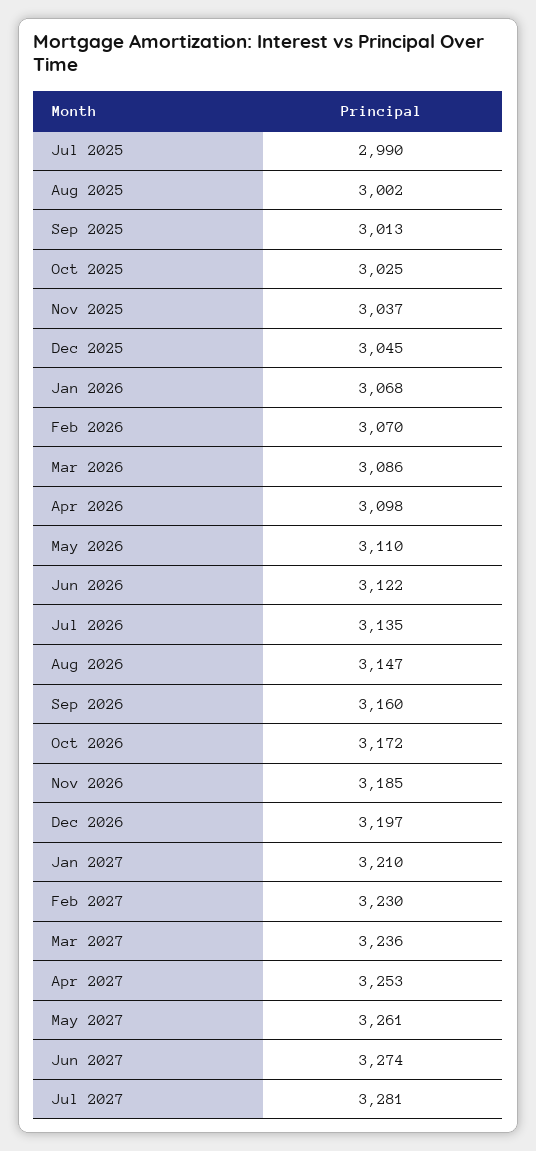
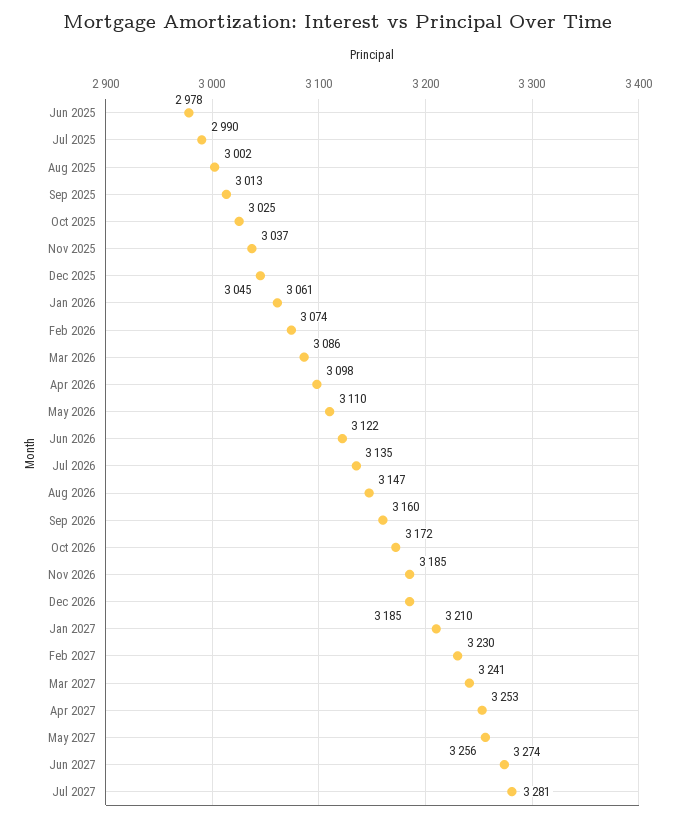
Jan 2026: 3068 -> 3061
Feb 2026: 3070 -> 3074
Dec 2026: 3197 -> 3185
Mar 2027: 3236 -> 3241
May 2027: 3261 -> 3256
Jun 2025: none -> 2978

